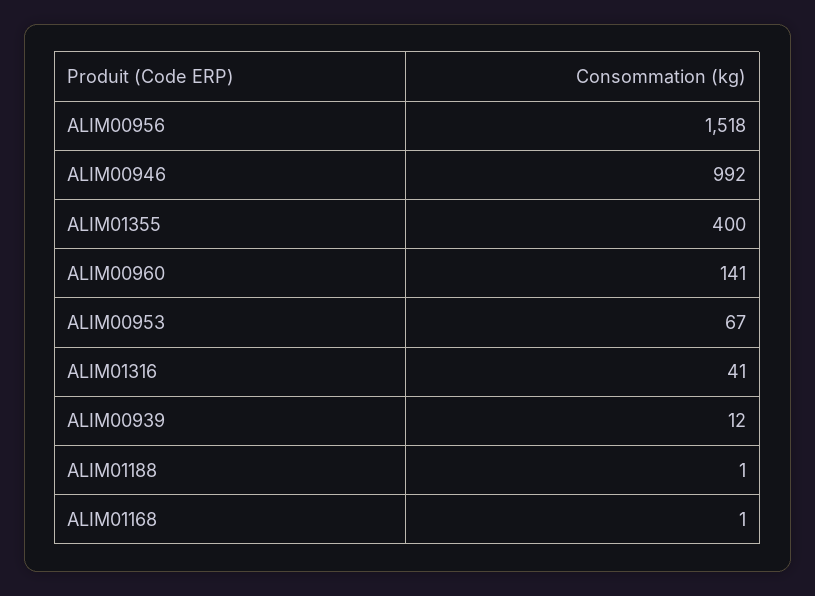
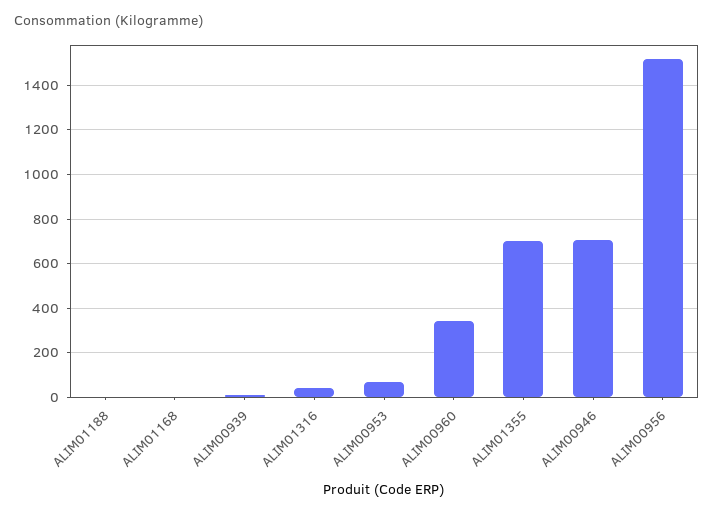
ALIM00946: 992 -> 700
ALIM01355: 400 -> 700
ALIM00960: 141 -> 350

